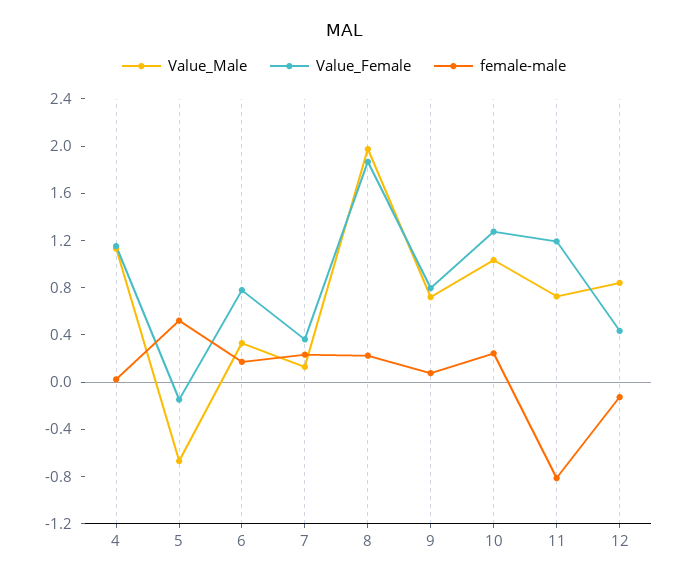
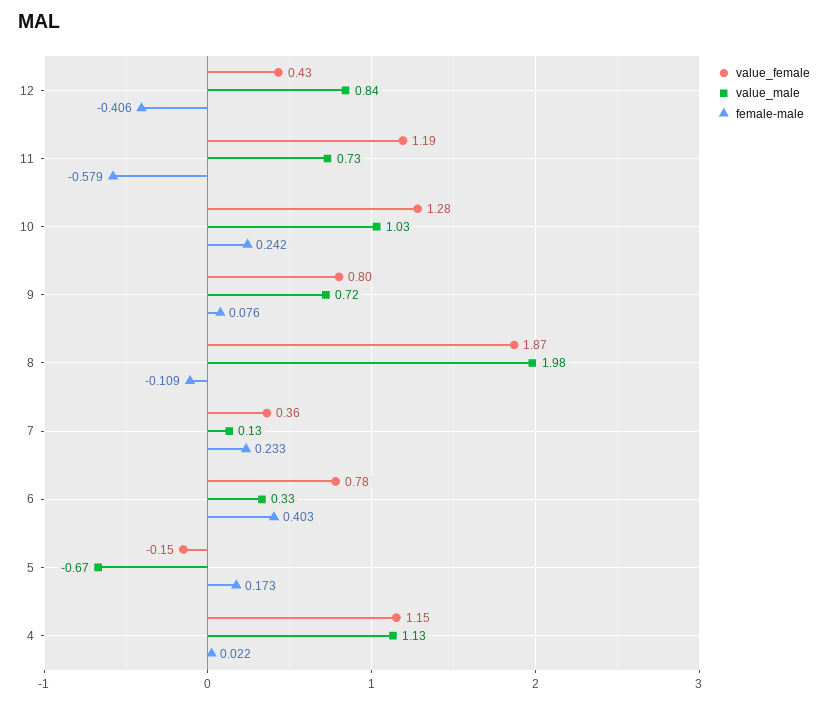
female-male, 5: 0.5 -> 0.173
female-male, 6: 0.2 -> 0.403
female-male, 8: 0.2 -> -0.109
female-male, 11: -0.8 -> -0.579
female-male, 12: -0.1 -> -0.406

